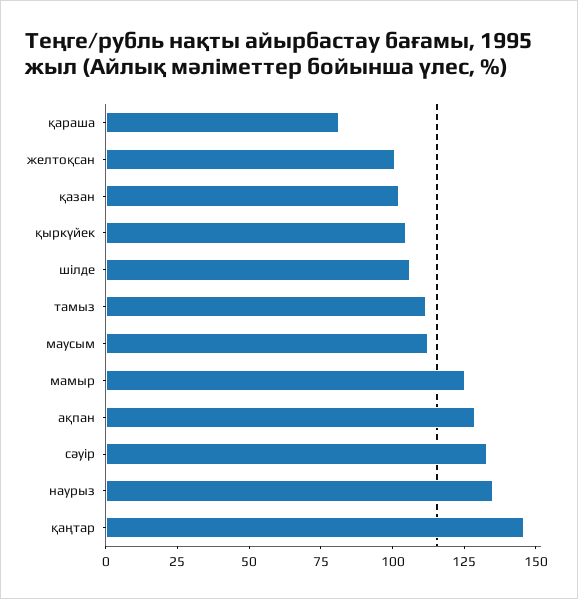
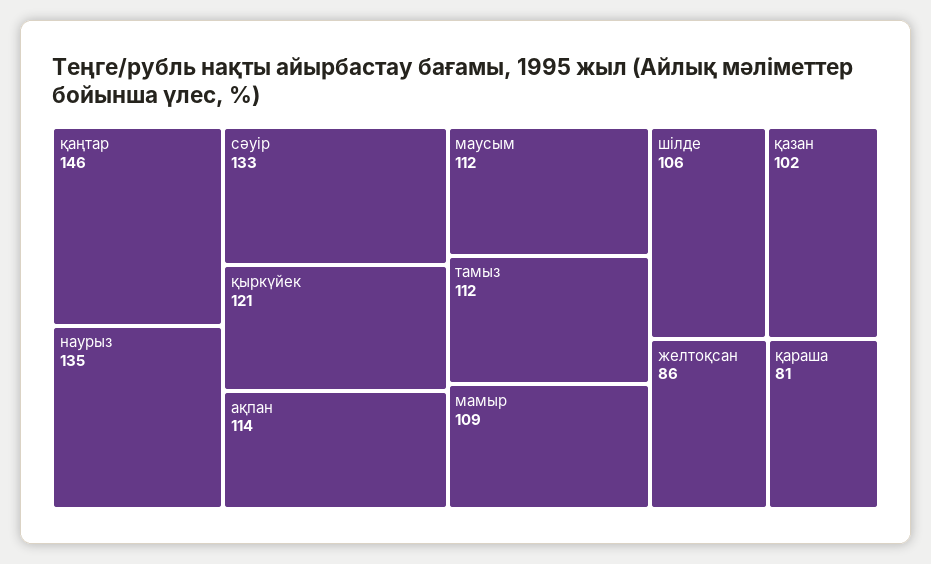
желтоқсан: 100 -> 86
қыркүйек: 105 -> 121
мамыр: 125 -> 109
ақпан: 130 -> 114

